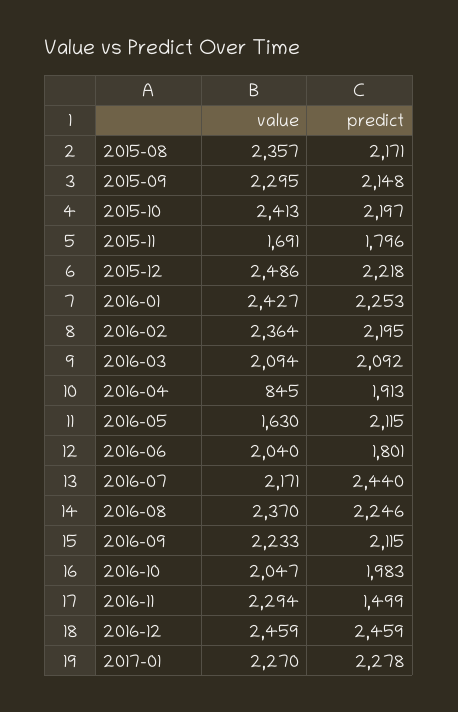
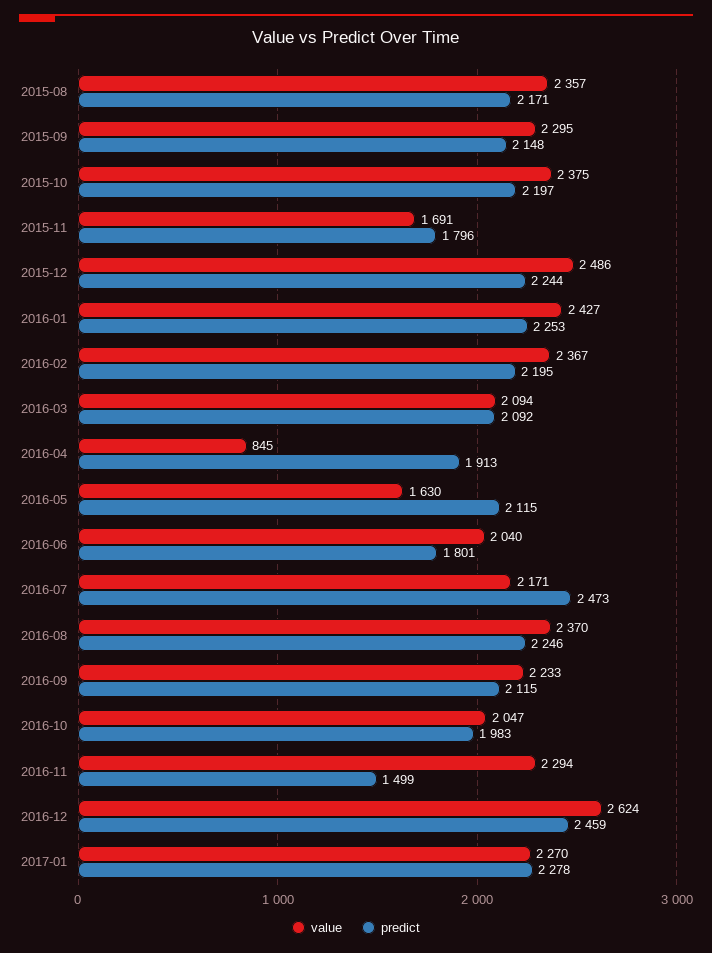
value, 2015-10: 2413 -> 2375
predict, 2015-12: 2218 -> 2244
value, 2016-02: 2364 -> 2367
predict, 2016-07: 2440 -> 2473
value, 2016-12: 2459 -> 2624

